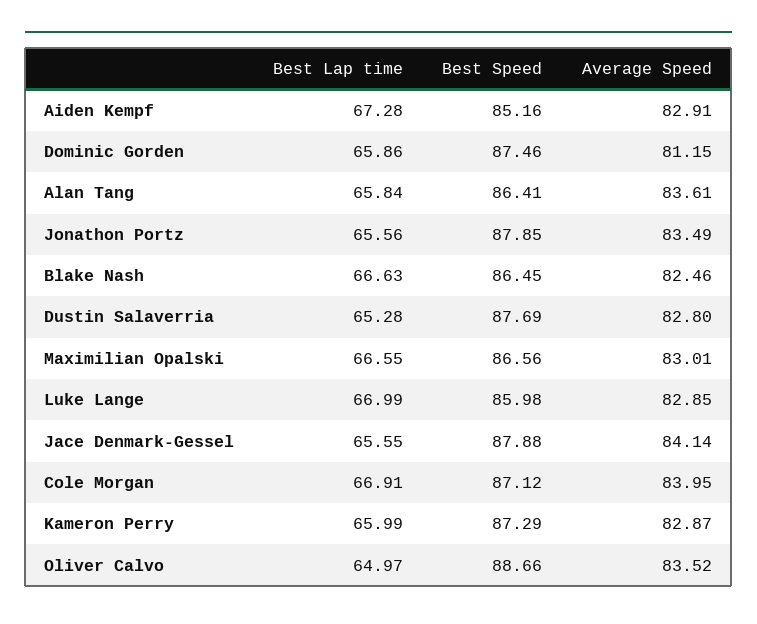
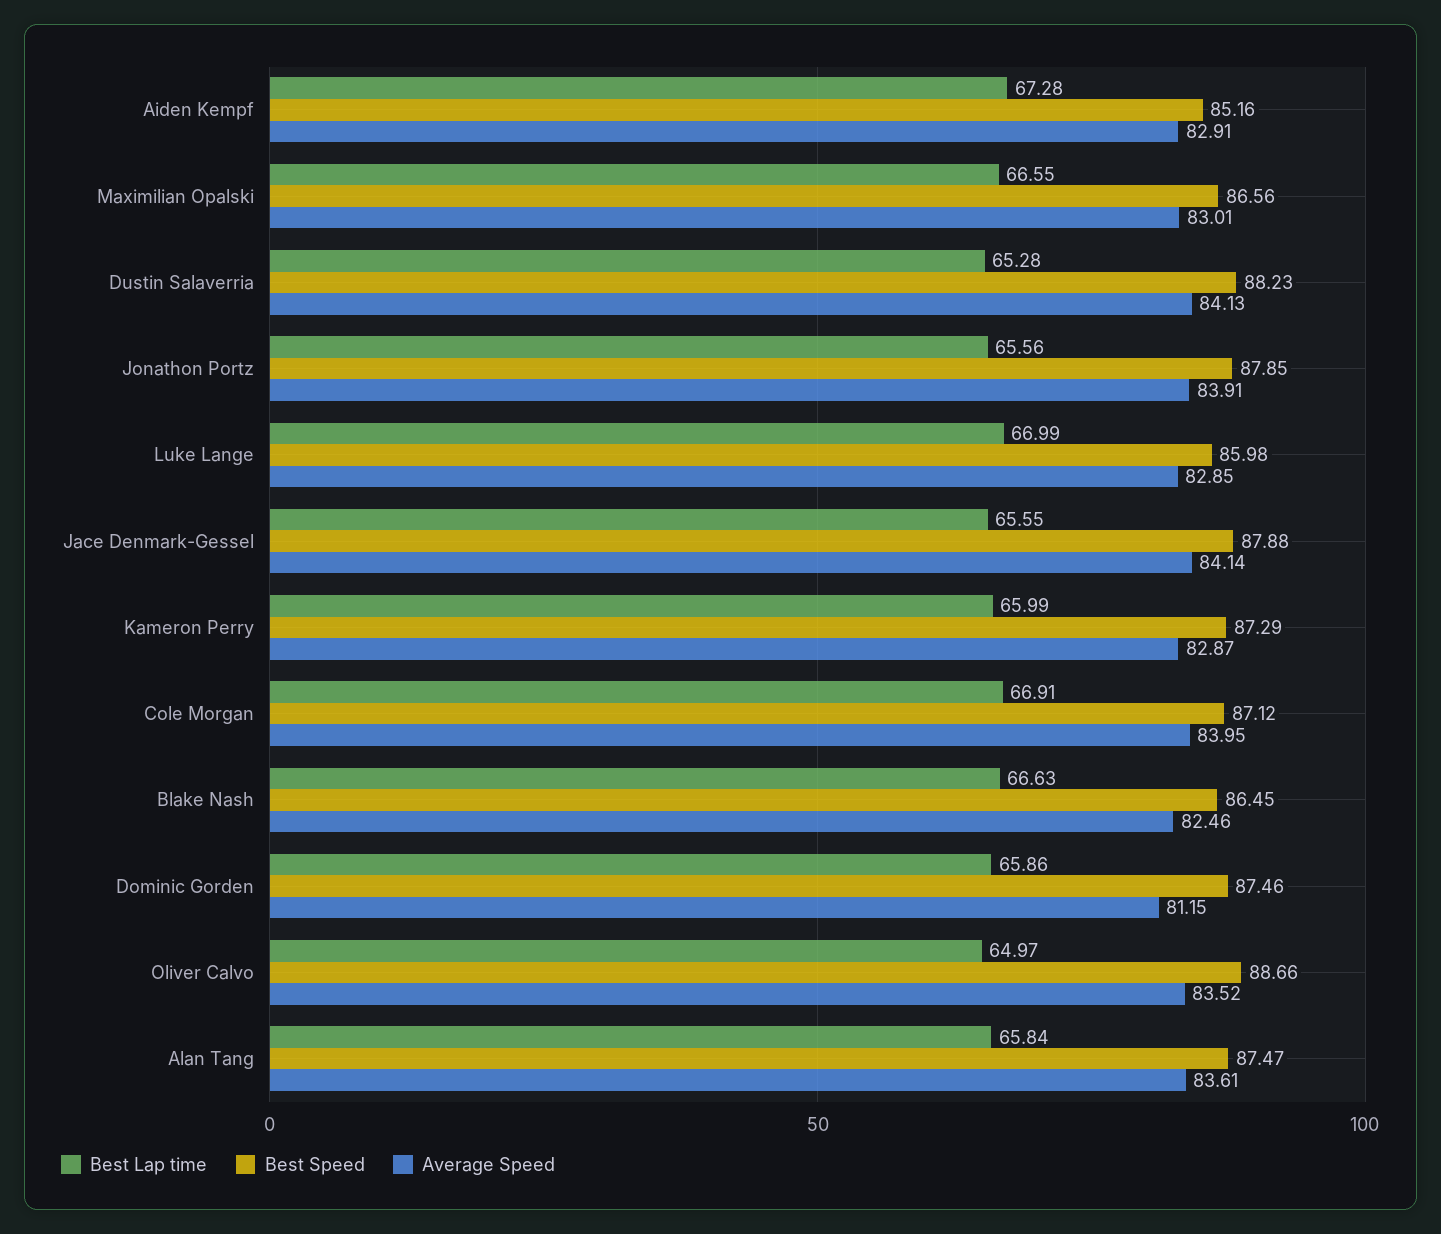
Best Speed, Alan Tang: 86.41 -> 87.47
Average Speed, Jonathon Portz: 83.49 -> 83.91
Best Speed, Dustin Salaverria: 87.69 -> 88.23
Average Speed, Dustin Salaverria: 82.8 -> 84.13

